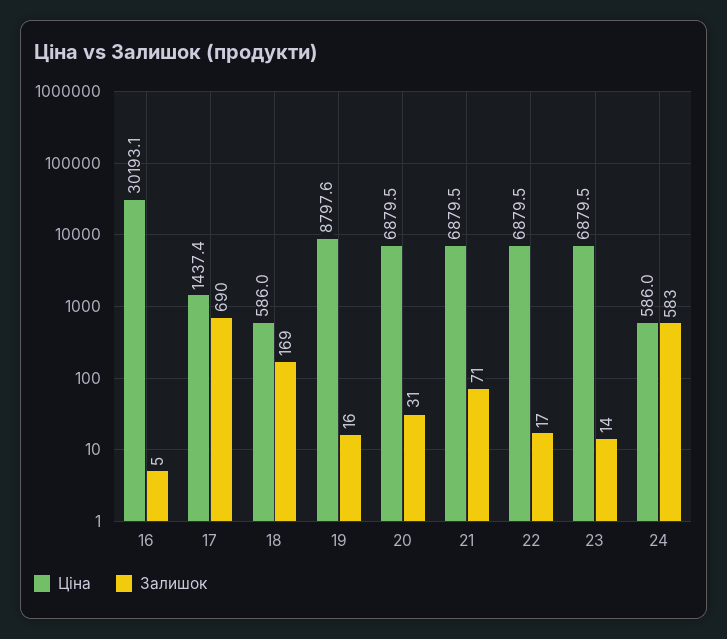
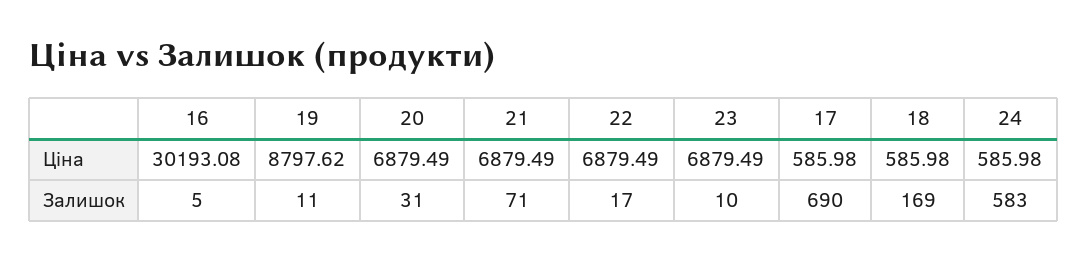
Ціна, 17: 1437.4 -> 585.98
Залишок, 19: 16 -> 11
Залишок, 23: 14 -> 10

